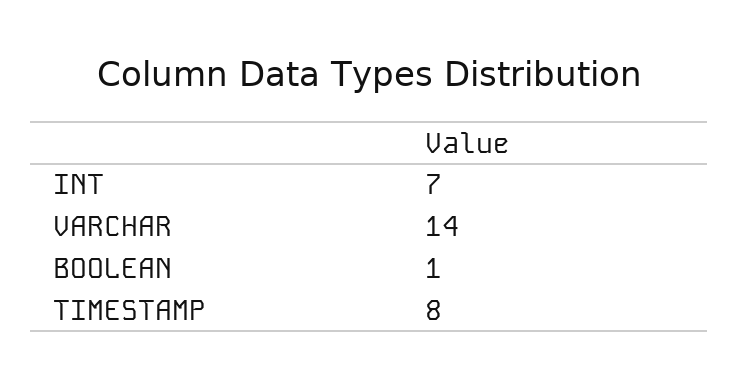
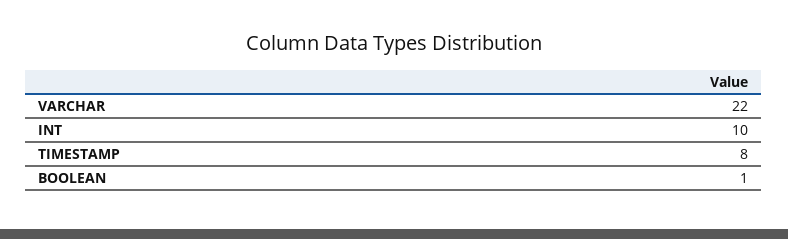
INT: 7 -> 10
VARCHAR: 14 -> 22

